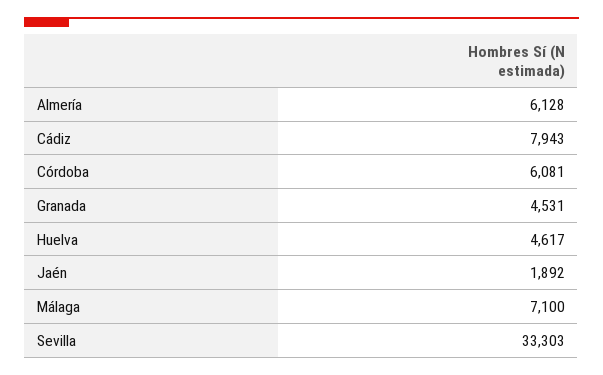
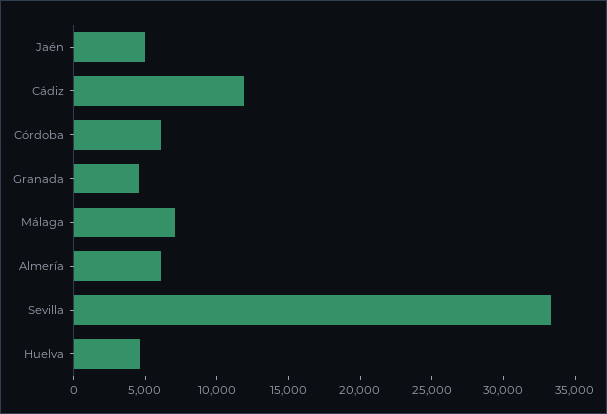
Cádiz: 7943 -> 12000
Jaén: 1892 -> 5000

